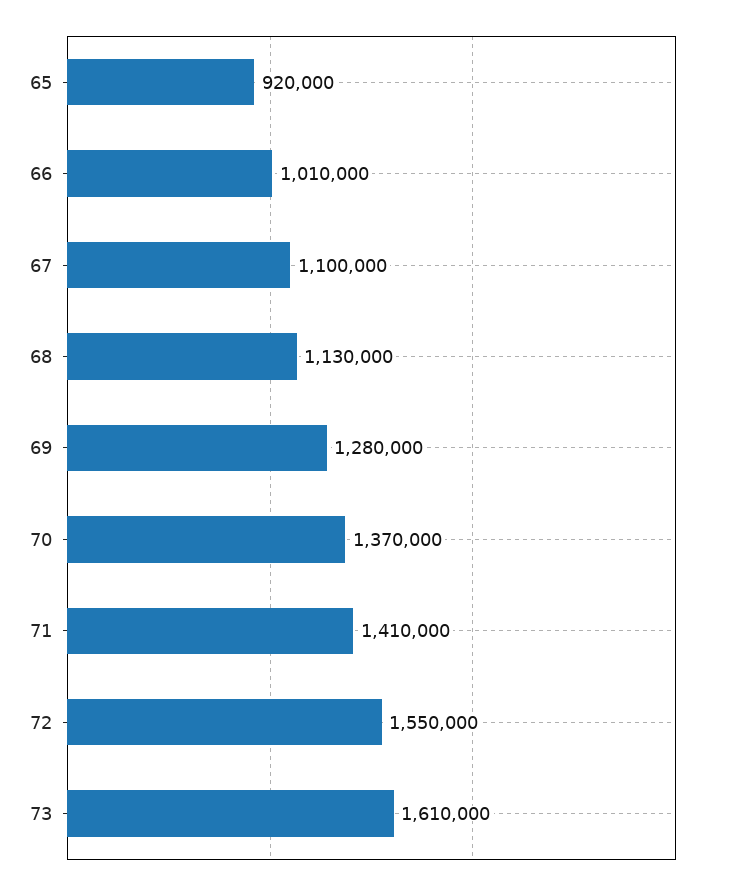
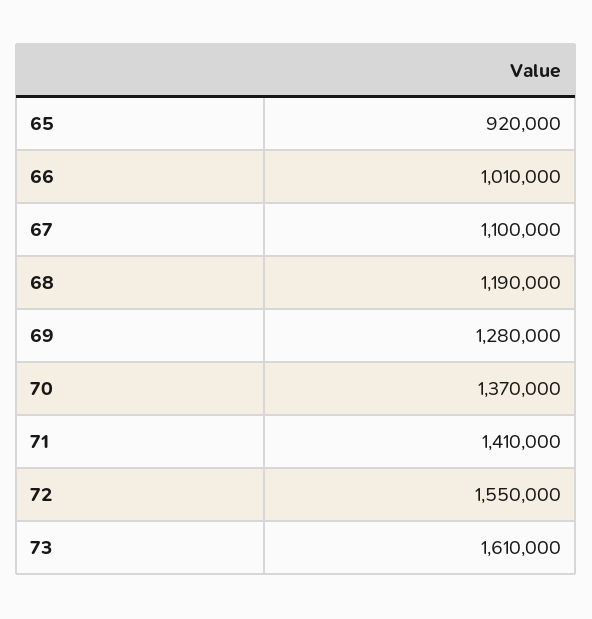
68: 1130000 -> 1190000

